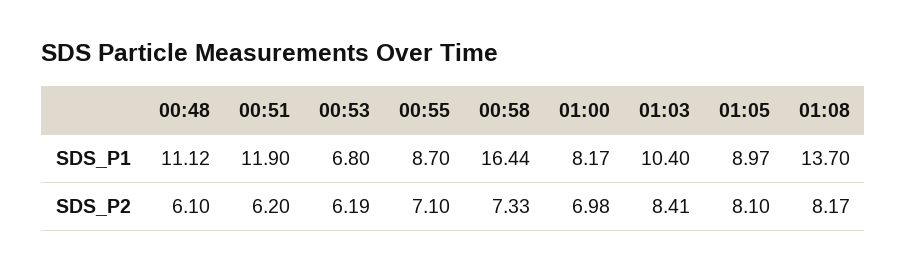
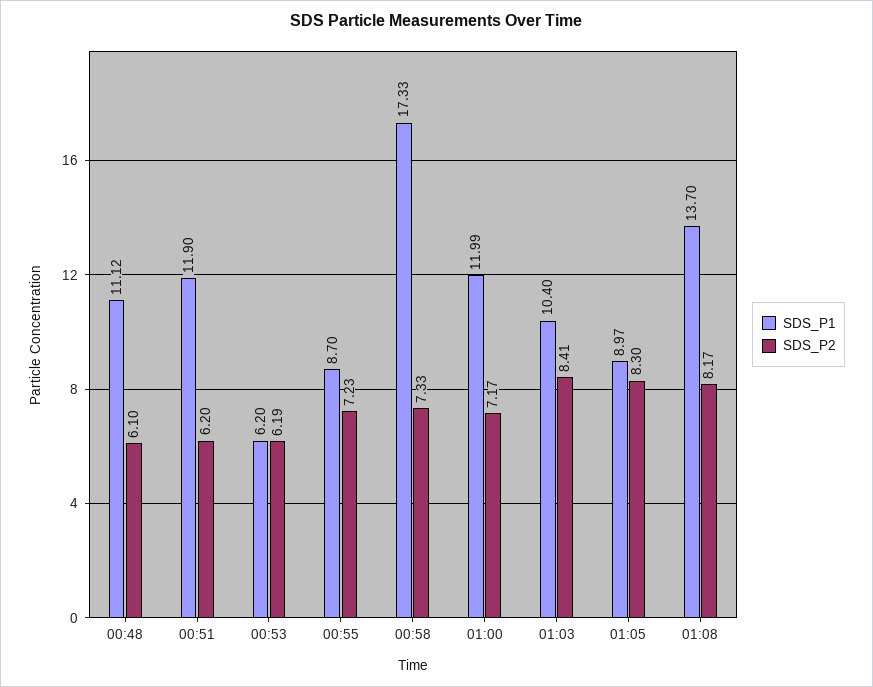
SDS_P1, 00:53: 6.8 -> 6.2
SDS_P1, 00:58: 16.44 -> 17.33
SDS_P1, 01:00: 8.17 -> 11.99
SDS_P2, 00:55: 7.1 -> 7.23
SDS_P2, 01:00: 6.98 -> 7.17
SDS_P2, 01:05: 8.1 -> 8.3

